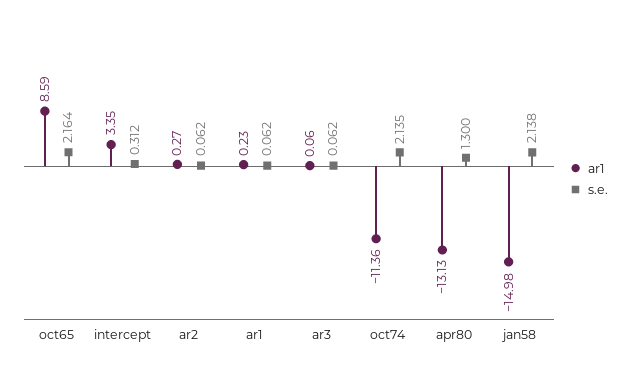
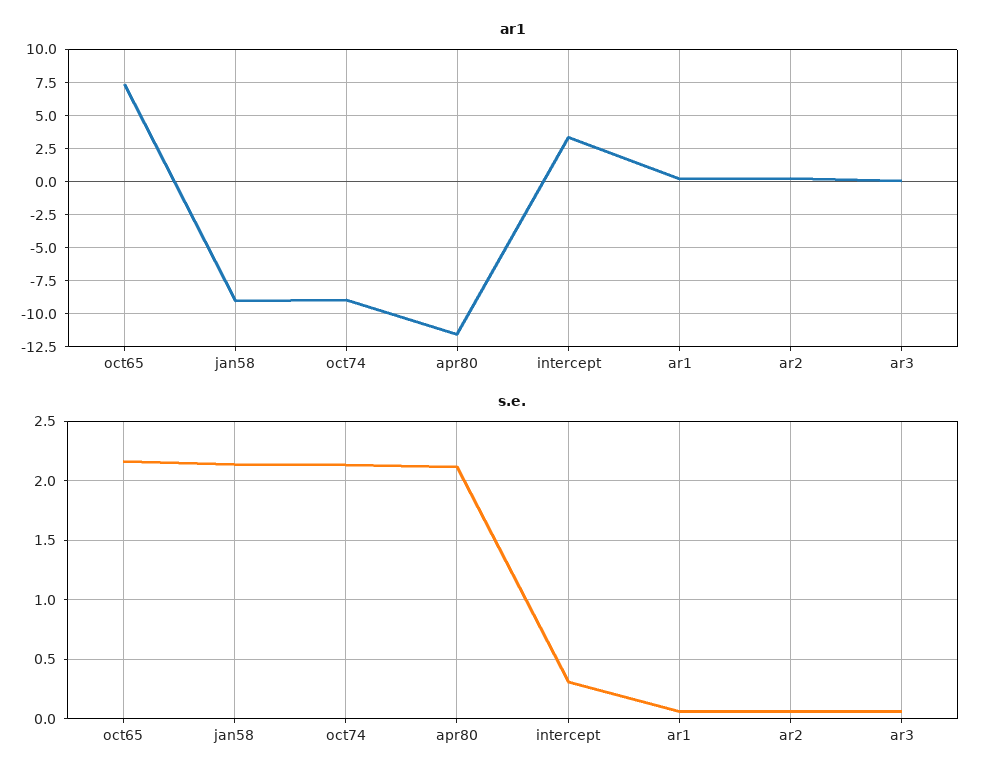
ar1, oct65: 8.59 -> 7.5
ar1, oct74: -11.36 -> -9
ar1, apr80: -13.13 -> -11.5
s.e., apr80: 1.3 -> 2.1
ar1, jan58: -14.98 -> -9

